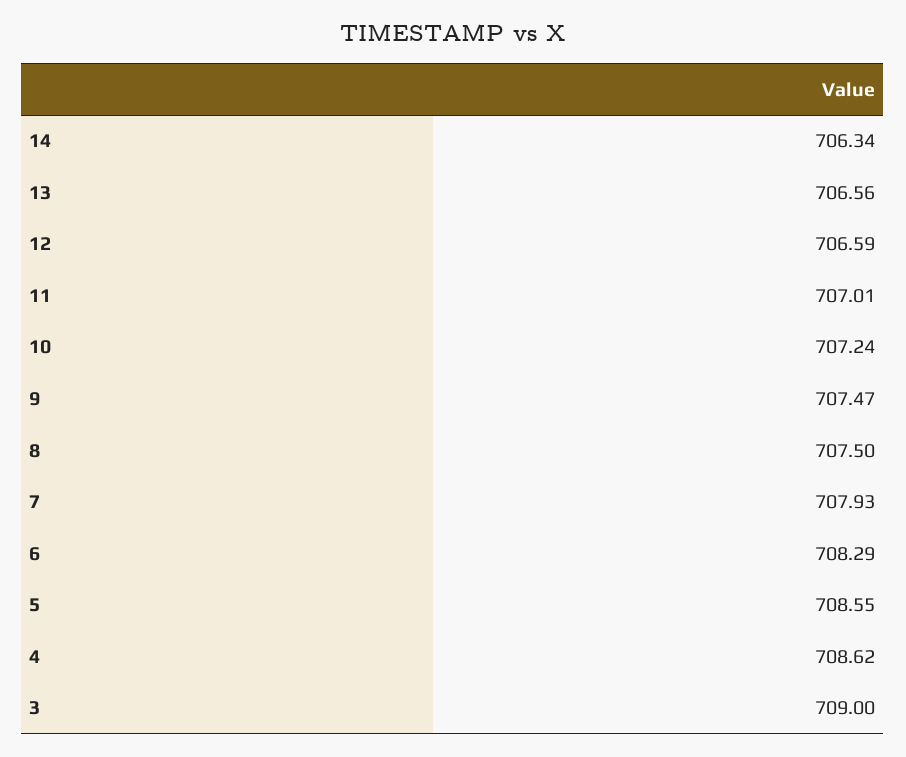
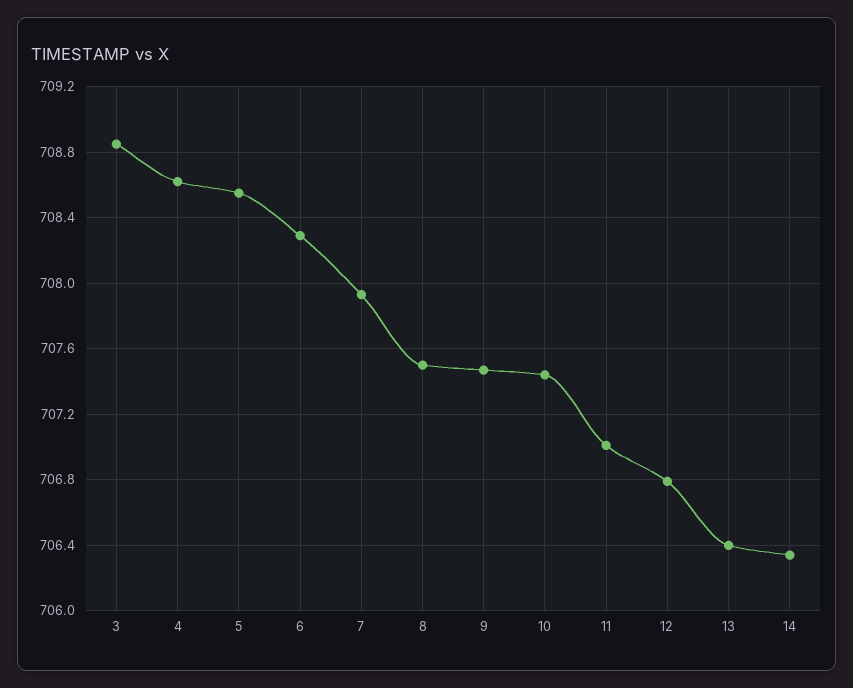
13: 706.56 -> 706.4
12: 706.59 -> 706.8
10: 707.24 -> 707.45
3: 709 -> 708.85

